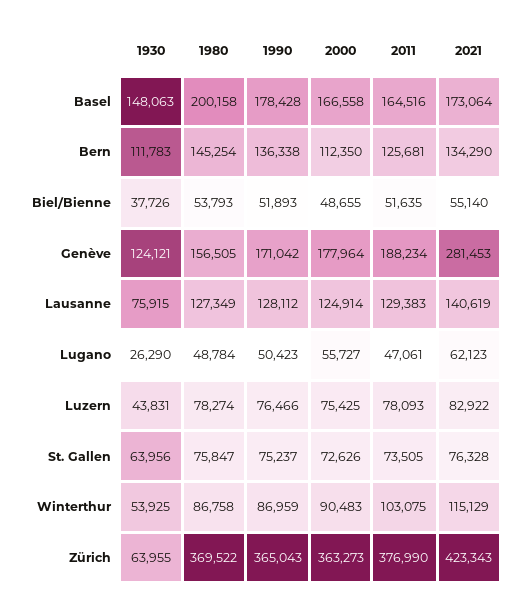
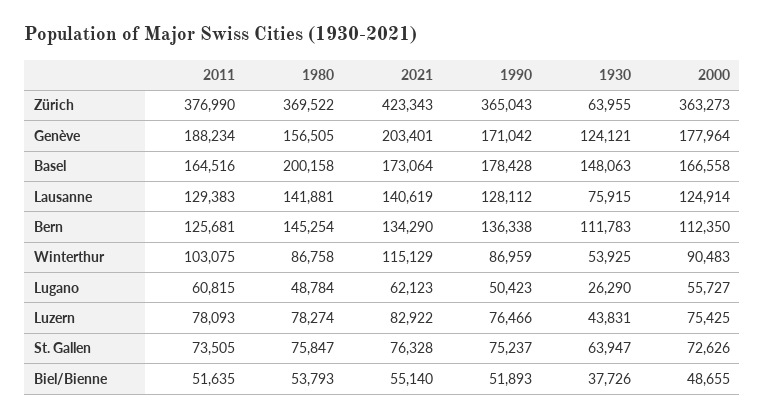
2021, Genève: 281453 -> 203401
1980, Lausanne: 127349 -> 141881
2011, Lugano: 47061 -> 60815
1930, St. Gallen: 63956 -> 63947

